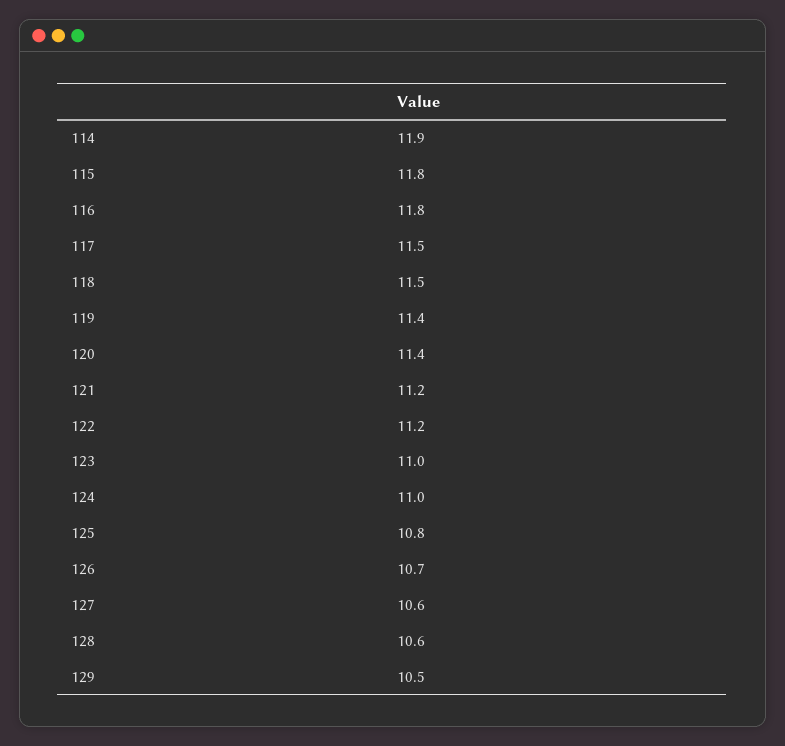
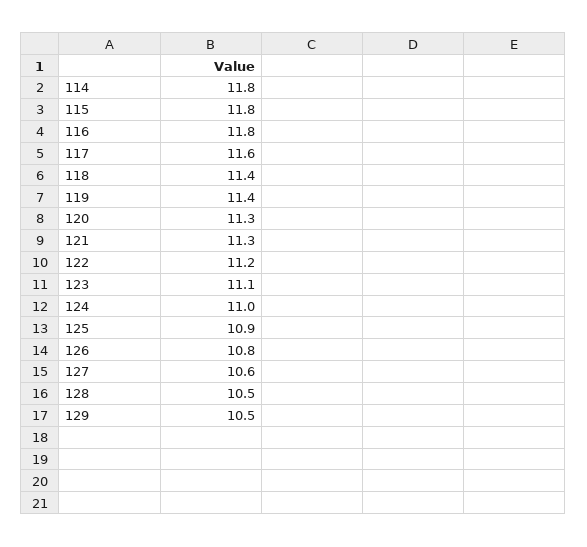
114: 11.9 -> 11.8
117: 11.5 -> 11.6
118: 11.5 -> 11.4
120: 11.4 -> 11.3
121: 11.2 -> 11.3
123: 11 -> 11.1
125: 10.8 -> 10.9
126: 10.7 -> 10.8
128: 10.6 -> 10.5

